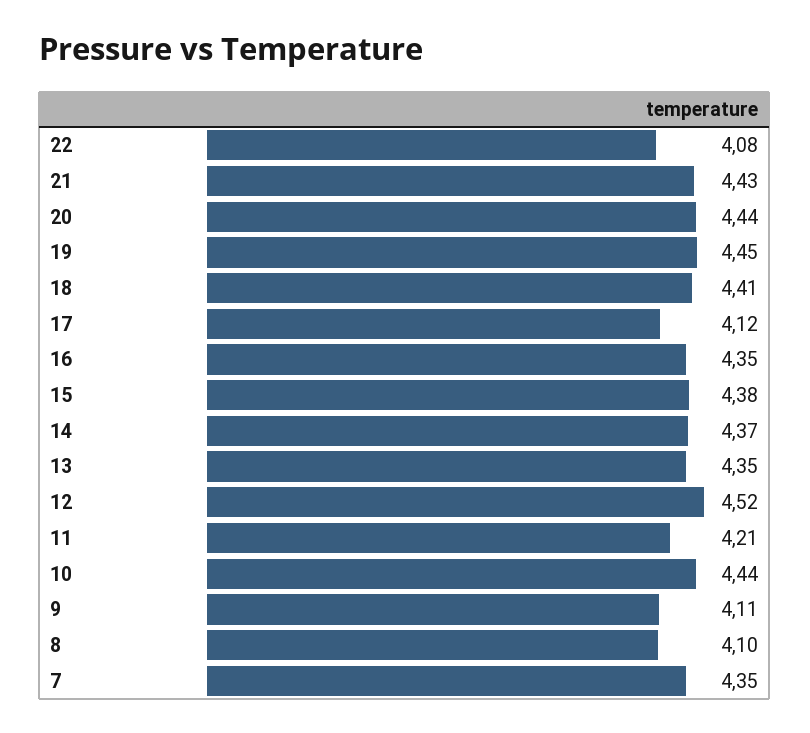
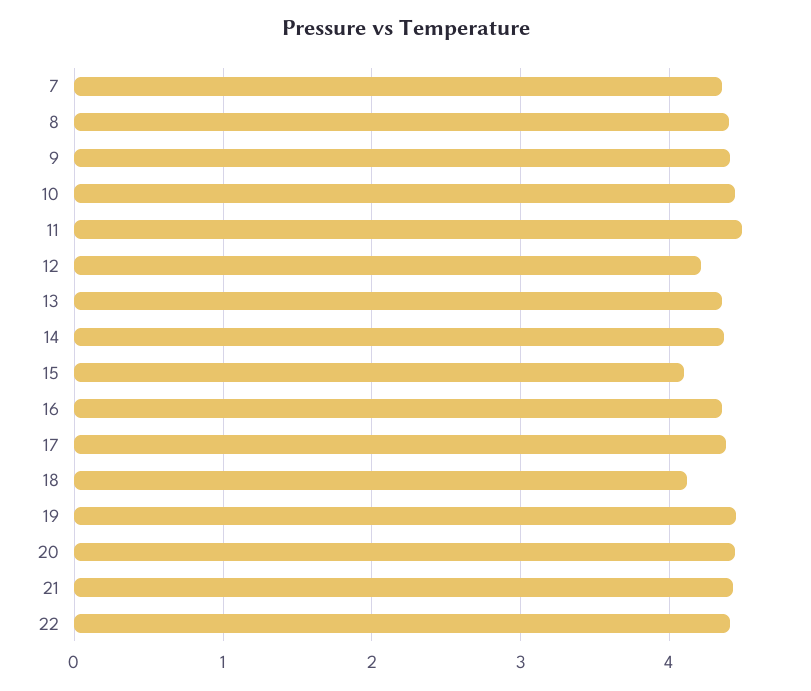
22: 4.08 -> 4.4
18: 4.41 -> 4.1
17: 4.12 -> 4.4
15: 4.38 -> 4.1
12: 4.52 -> 4.2
11: 4.21 -> 4.5
9: 4.11 -> 4.4
8: 4.1 -> 4.4

